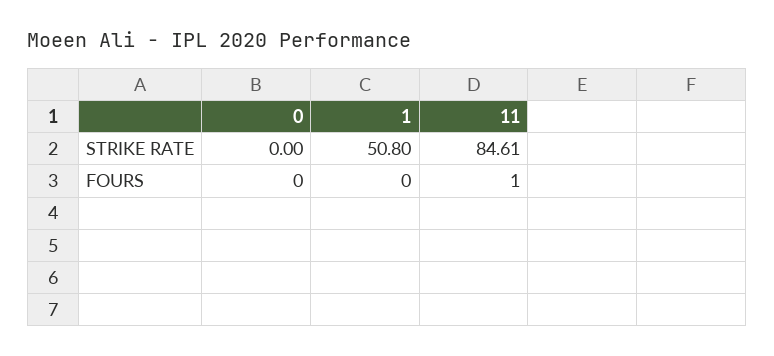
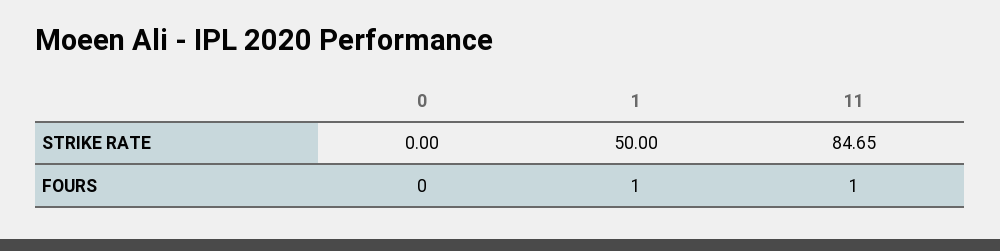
1, STRIKE RATE: 50.8 -> 50
11, STRIKE RATE: 84.61 -> 84.65
1, FOURS: 0 -> 1

